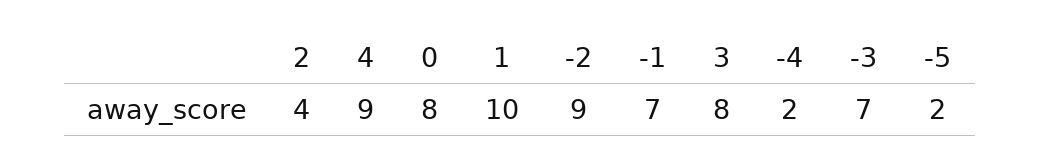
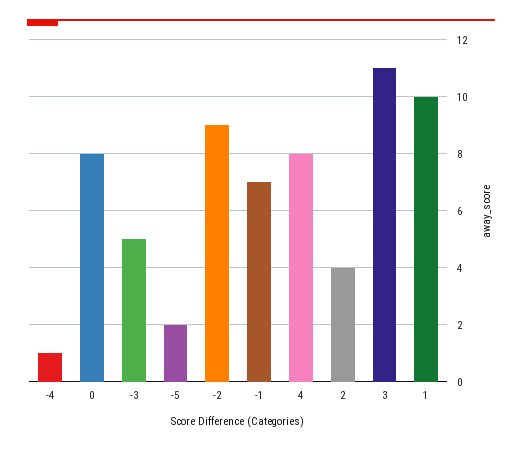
4: 9 -> 8
3: 8 -> 11
-4: 2 -> 1
-3: 7 -> 5

